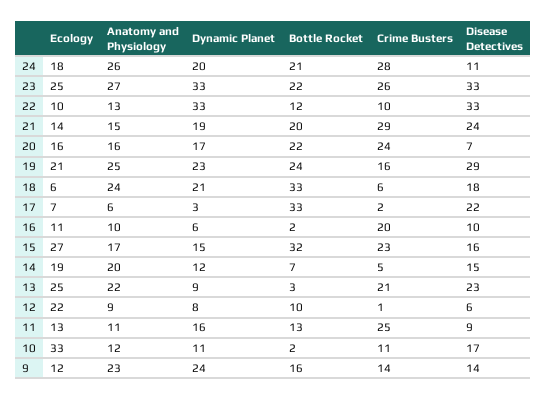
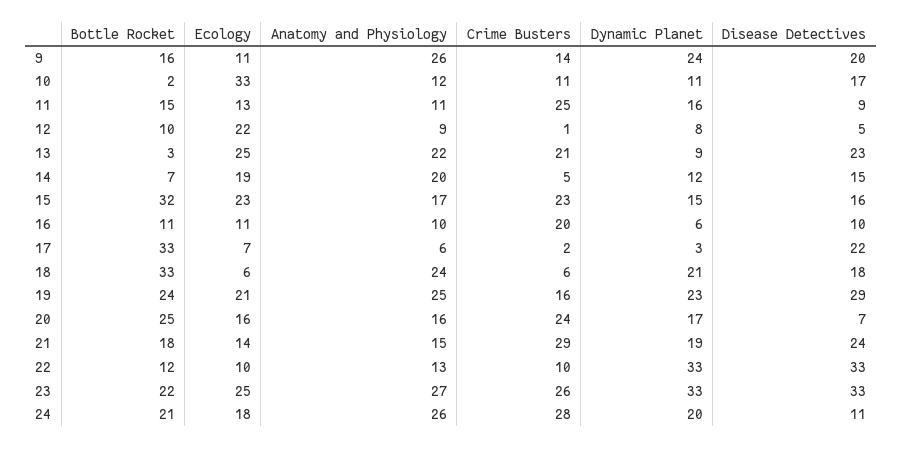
Bottle Rocket, 21: 20 -> 18
Bottle Rocket, 20: 22 -> 25
Bottle Rocket, 16: 2 -> 11
Ecology, 15: 27 -> 23
Disease Detectives, 12: 6 -> 5
Bottle Rocket, 11: 13 -> 15
Ecology, 9: 12 -> 11
Anatomy and Physiology, 9: 23 -> 26
Disease Detectives, 9: 14 -> 20

